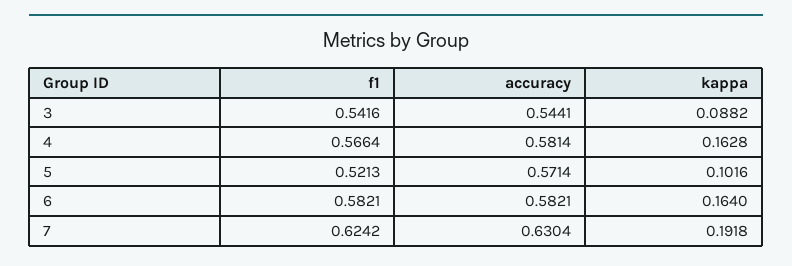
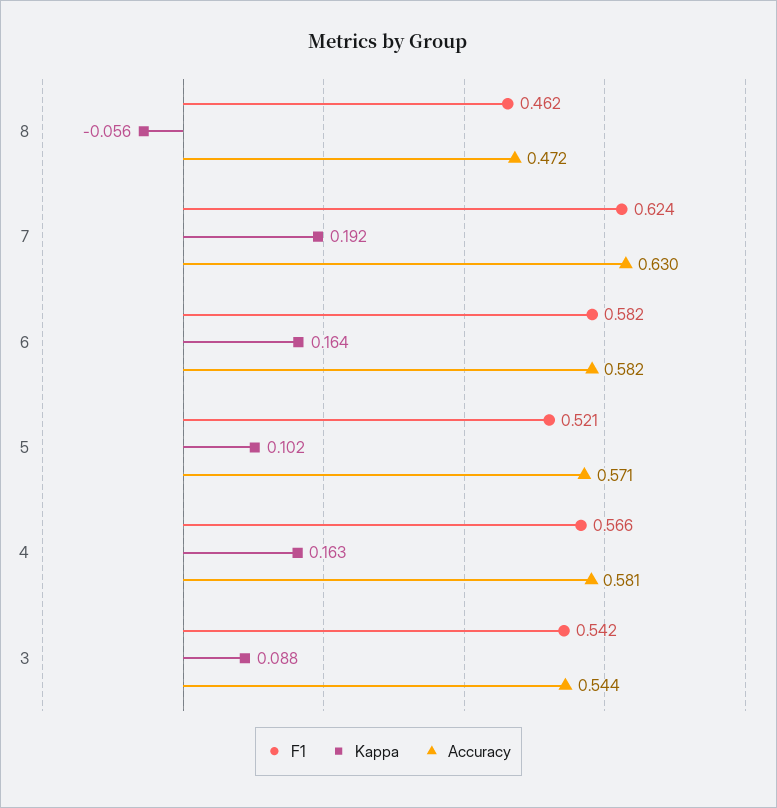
f1, 8: none -> 0.462
kappa, 8: none -> -0.056
accuracy, 8: none -> 0.472

